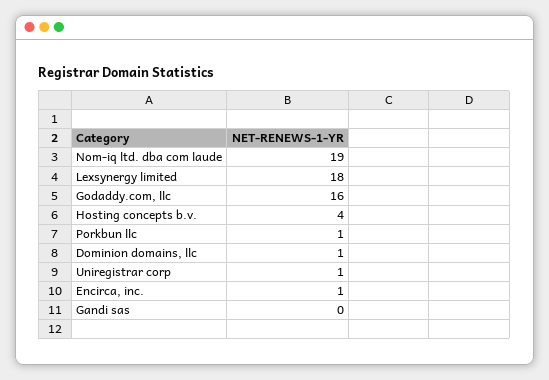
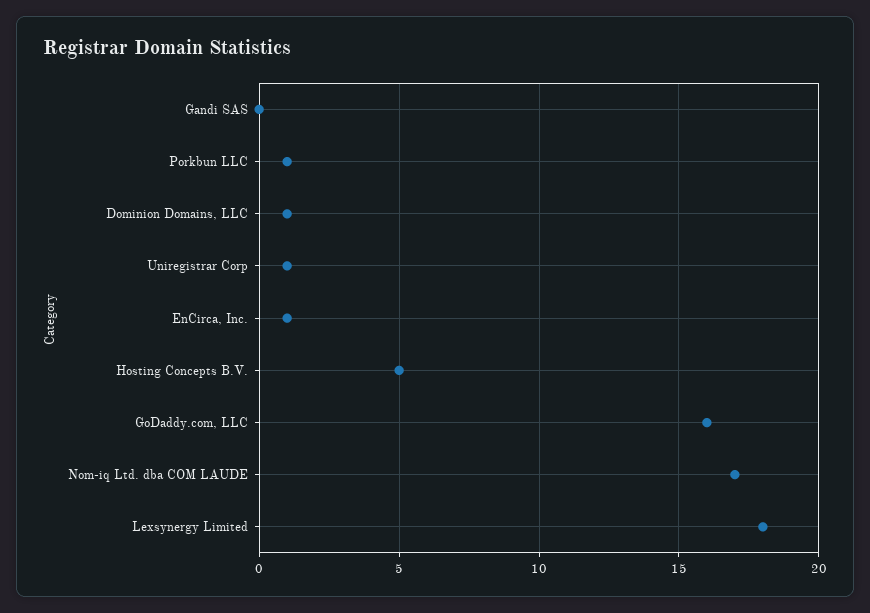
Nom-iq ltd. dba com laude: 19 -> 17
Hosting concepts b.v.: 4 -> 5

